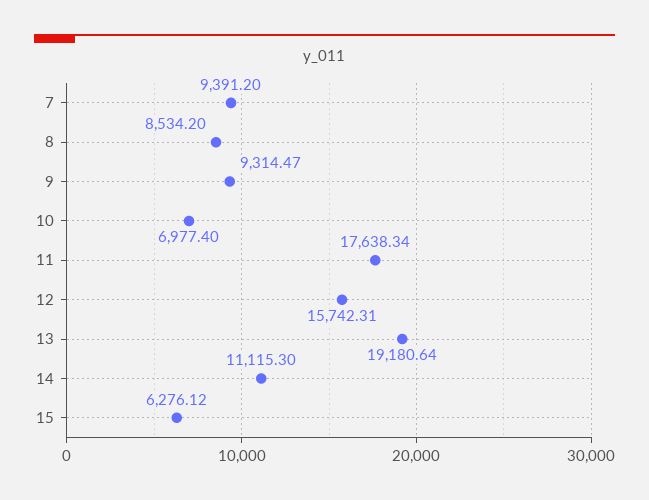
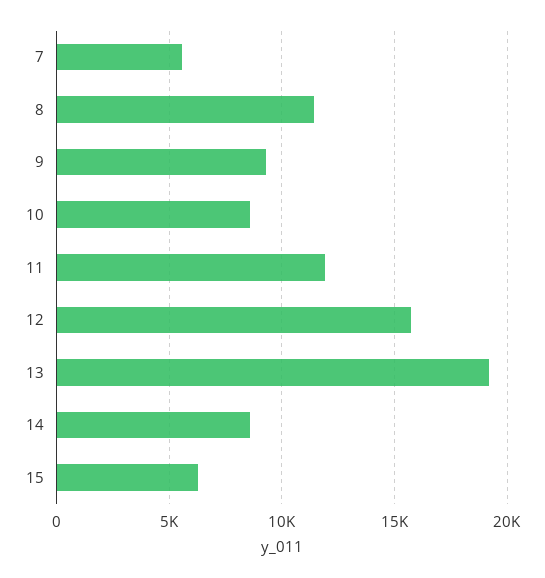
7: 9391.2 -> 5500
8: 8534.2 -> 11500
10: 6977.4 -> 8500
11: 17638.34 -> 12000
14: 11115.3 -> 8500

